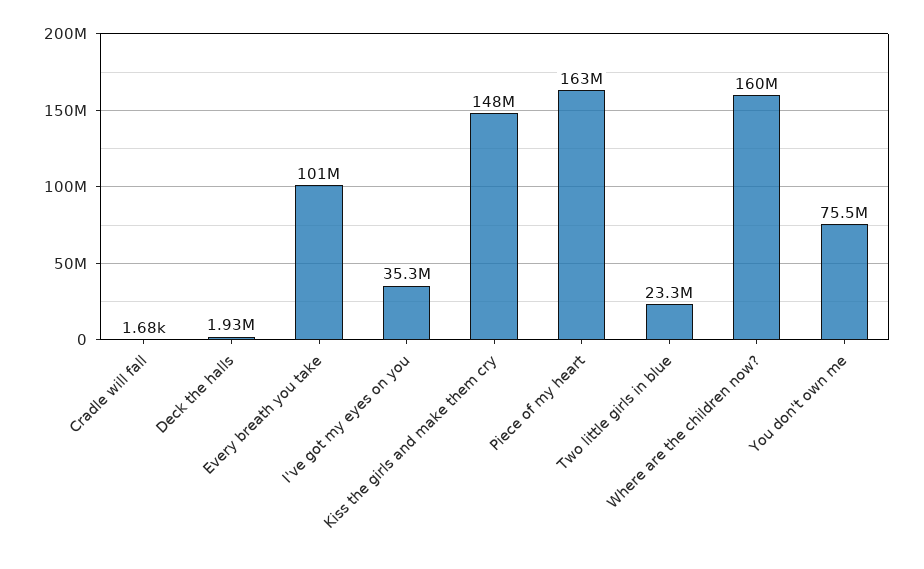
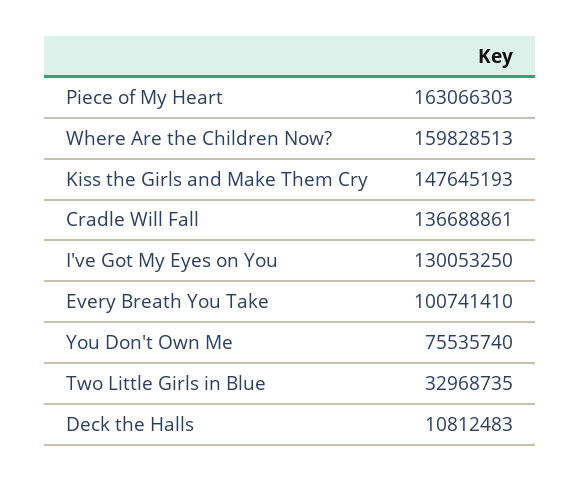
Cradle will fall: 1680 -> 136688861
Deck the halls: 1930000 -> 10812483
I've got my eyes on you: 35300000 -> 130053250
Two little girls in blue: 23300000 -> 32968735

